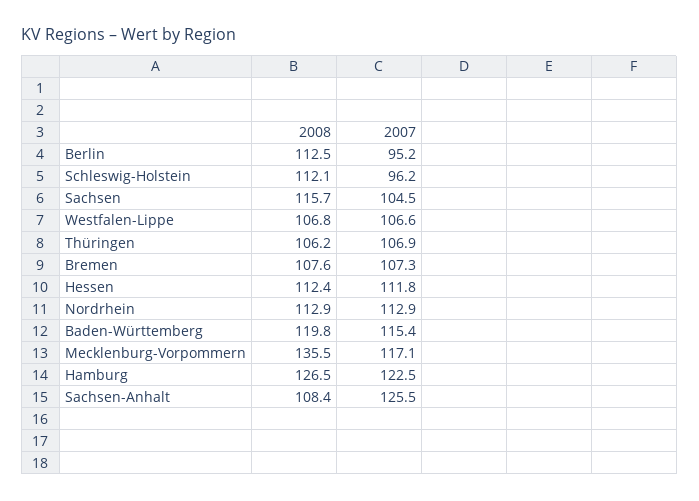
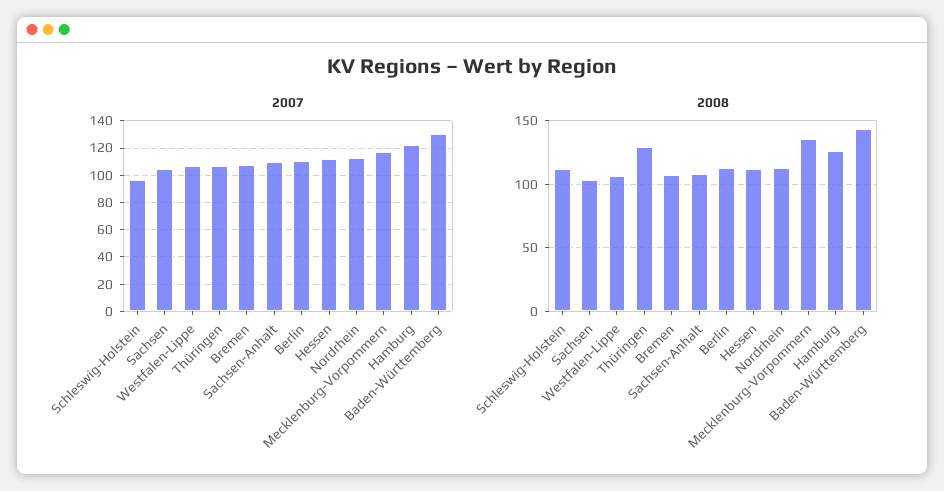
2007, Berlin: 95.2 -> 110
2008, Sachsen: 115.7 -> 105
2008, Thüringen: 106.2 -> 130
2008, Baden-Württemberg: 119.8 -> 145
2007, Baden-Württemberg: 115.4 -> 130
2007, Sachsen-Anhalt: 125.5 -> 110

